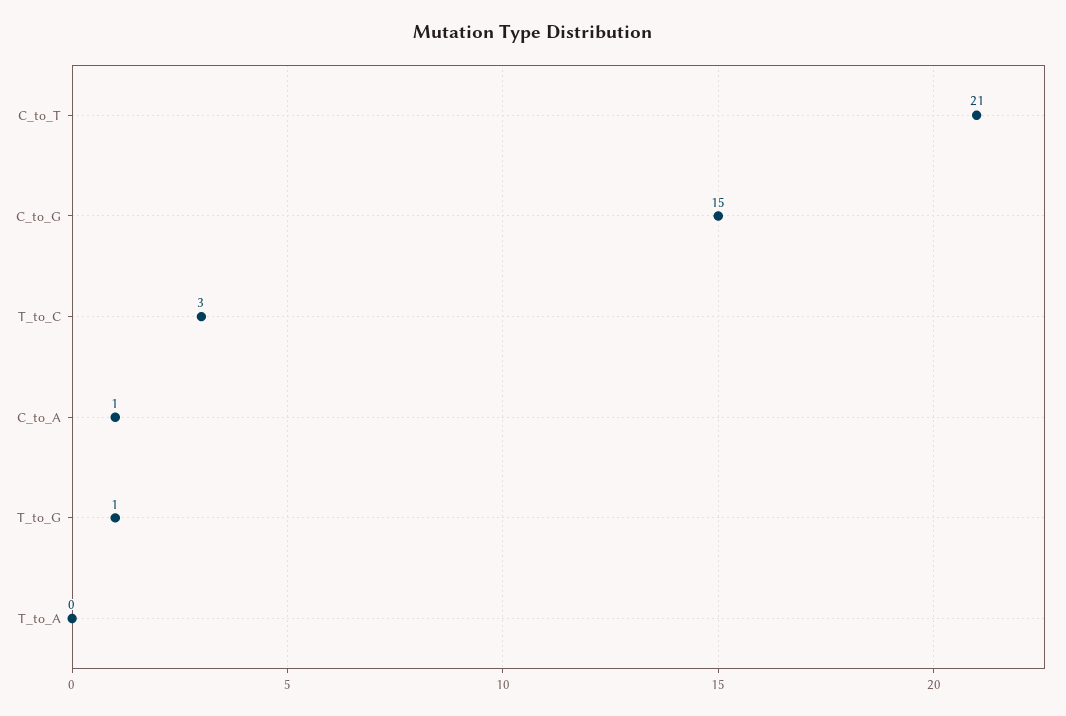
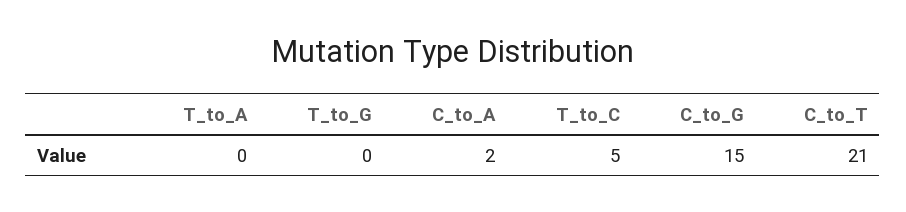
T_to_C: 3 -> 5
C_to_A: 1 -> 2
T_to_G: 1 -> 0

